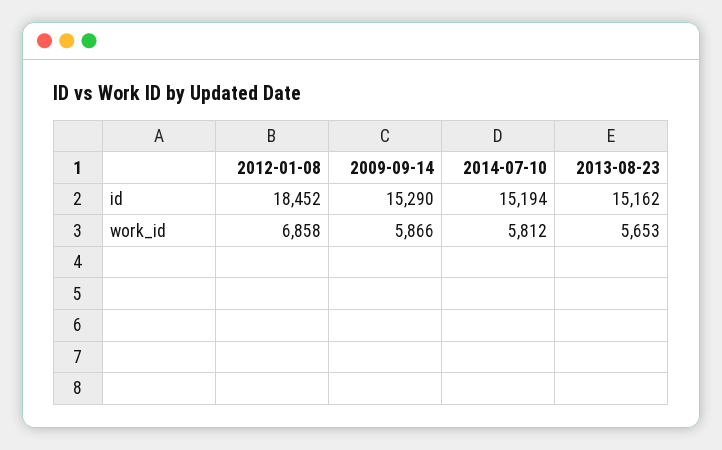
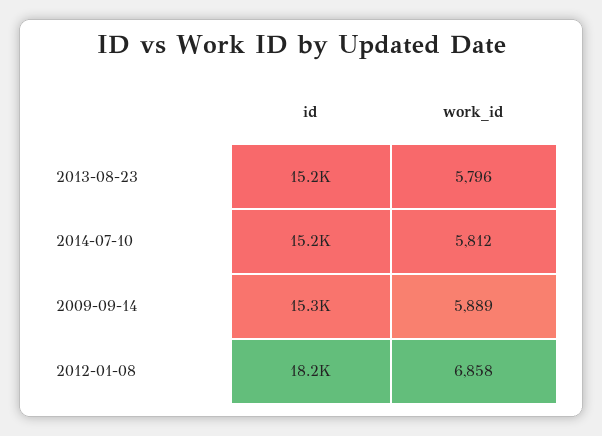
2012-01-08, id: 18452 -> 18200
2009-09-14, work_id: 5866 -> 5889
2013-08-23, work_id: 5653 -> 5796

